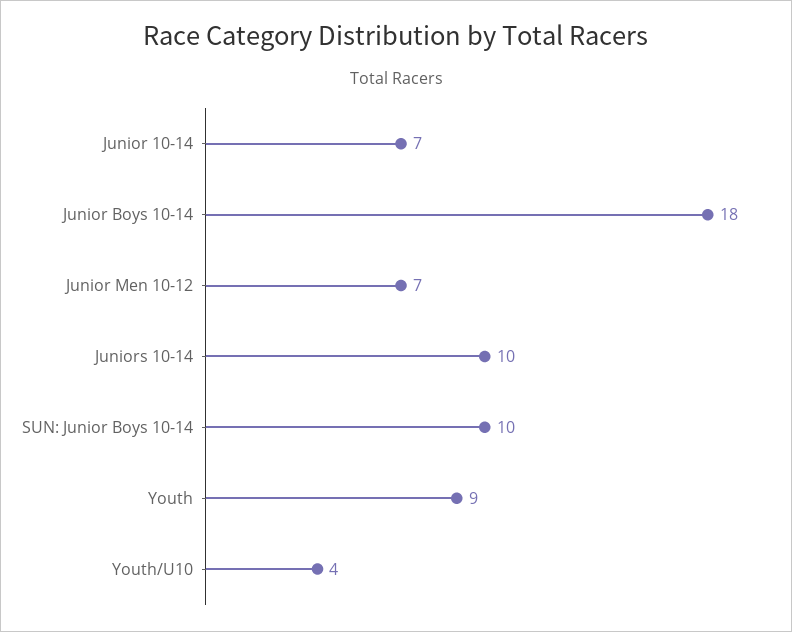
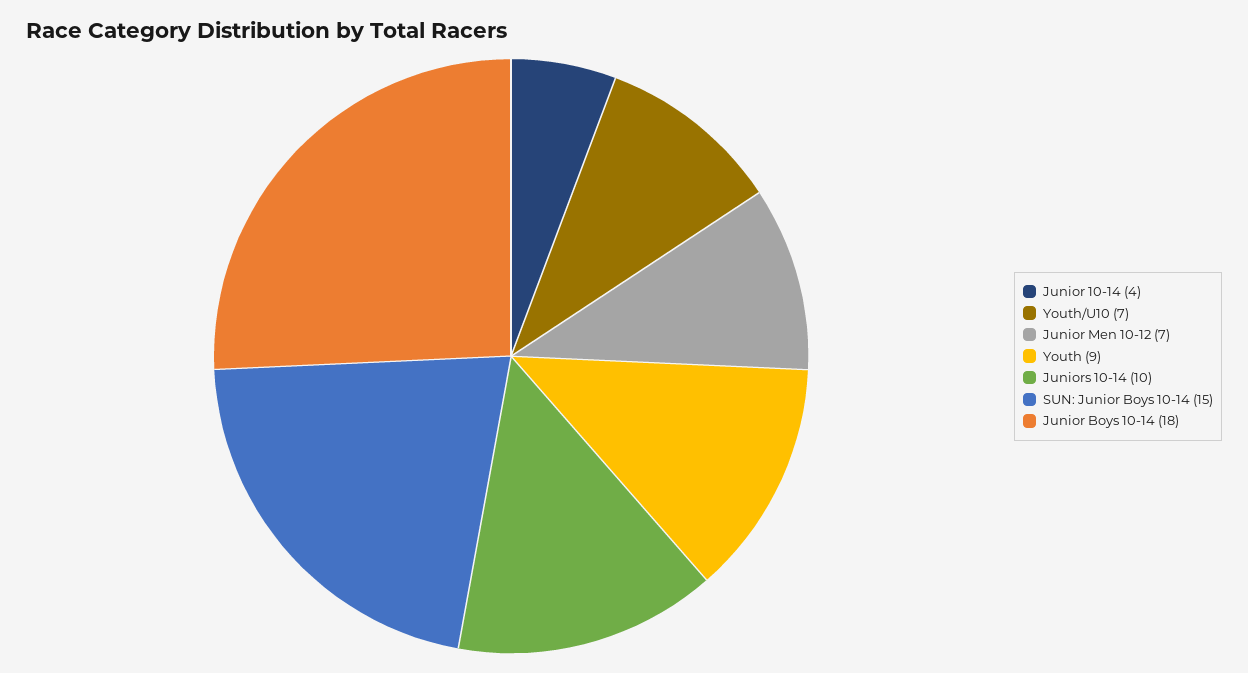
Junior 10-14: 7 -> 4
SUN: Junior Boys 10-14: 10 -> 15
Youth/U10: 4 -> 7

